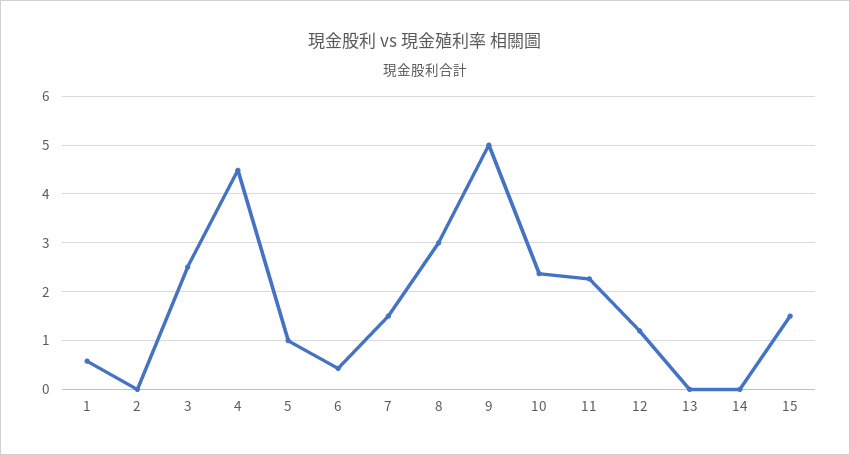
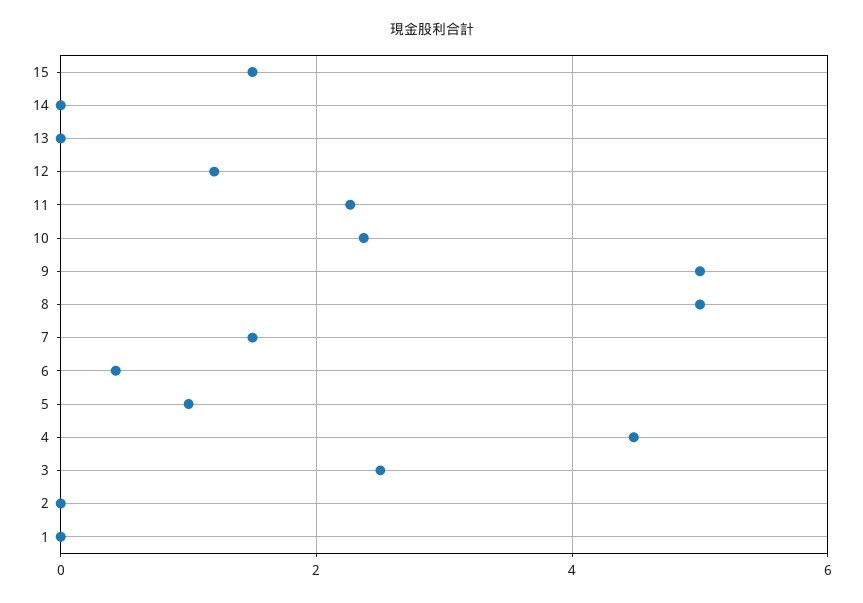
1: 0.6 -> 0
8: 3 -> 5

